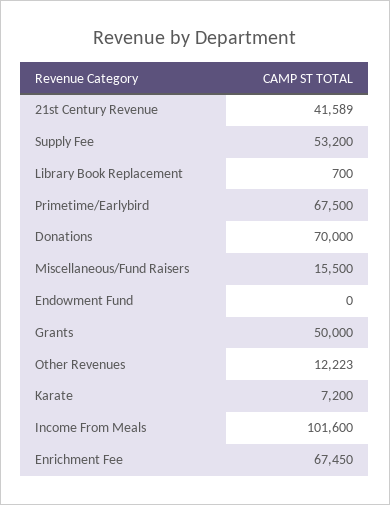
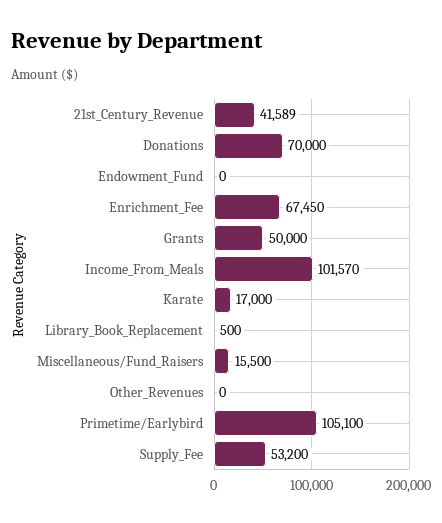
Library Book Replacement: 700 -> 500
Primetime/Earlybird: 67500 -> 105100
Other Revenues: 12223 -> 0
Karate: 7200 -> 17000
Income From Meals: 101600 -> 101570

